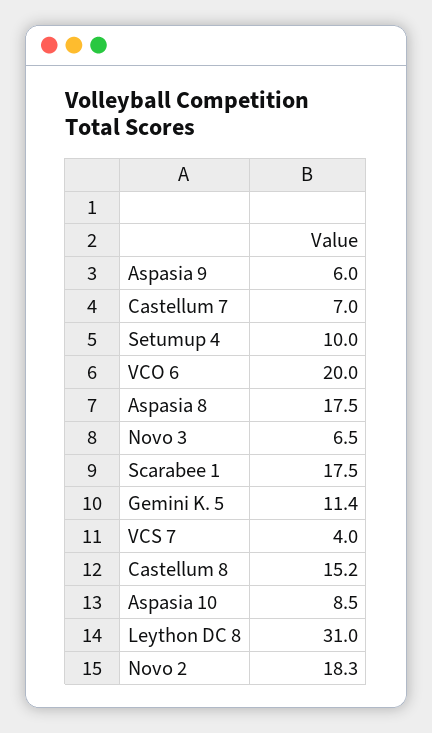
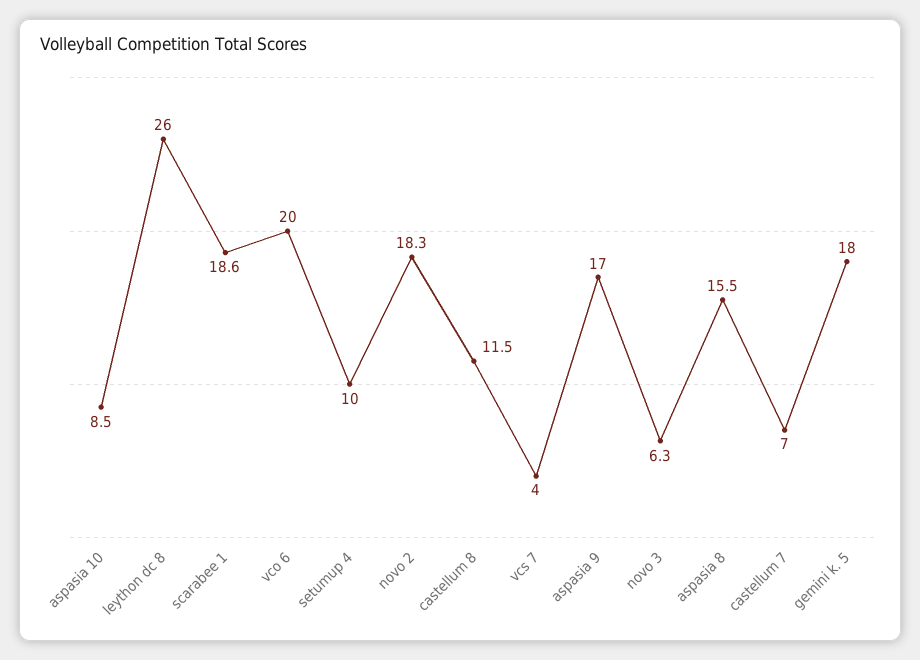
Aspasia 9: 6 -> 17
Aspasia 8: 17.5 -> 15.5
Novo 3: 6.5 -> 6.3
Scarabee 1: 17.5 -> 18.6
Gemini K. 5: 11.4 -> 18
Castellum 8: 15.2 -> 11.5
Leython DC 8: 31 -> 26

